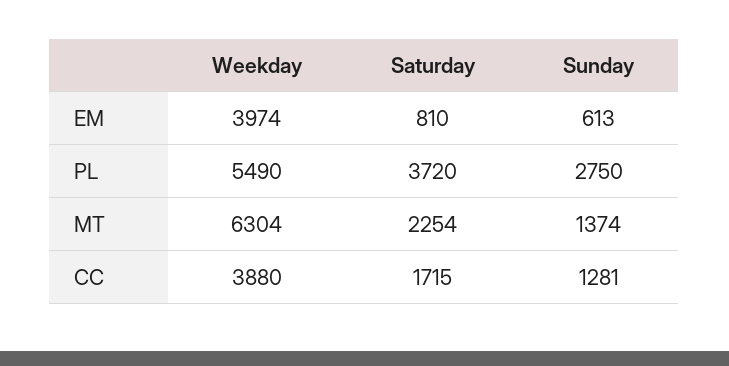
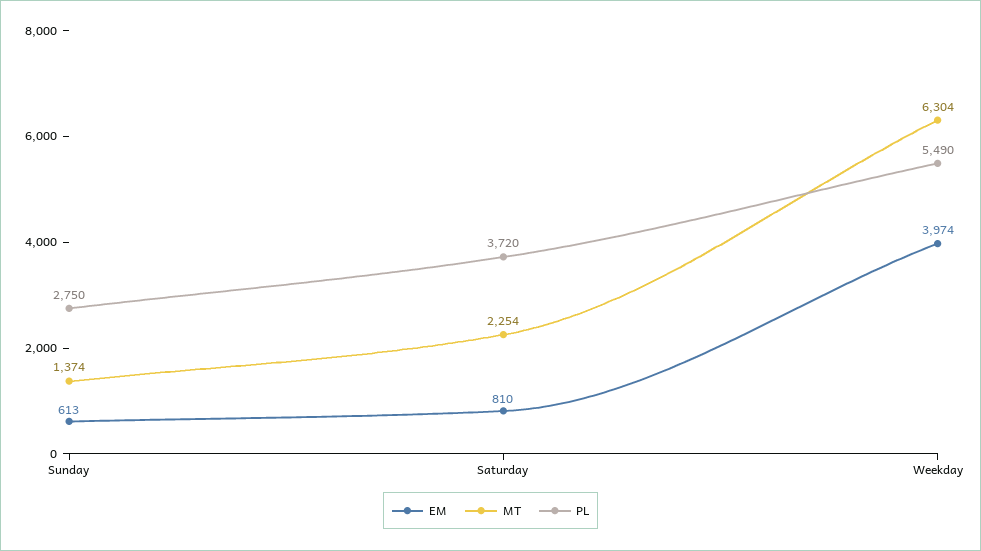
CC, Weekday: 3880 -> none
CC, Saturday: 1715 -> none
CC, Sunday: 1281 -> none

